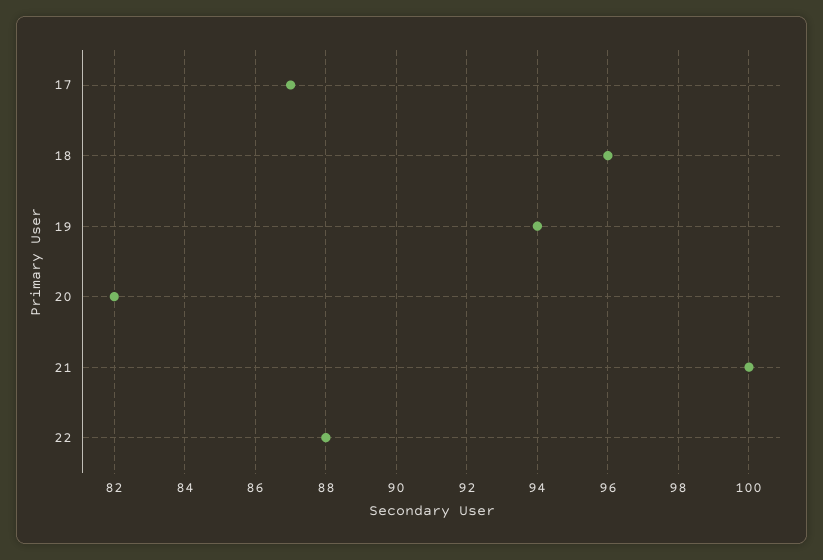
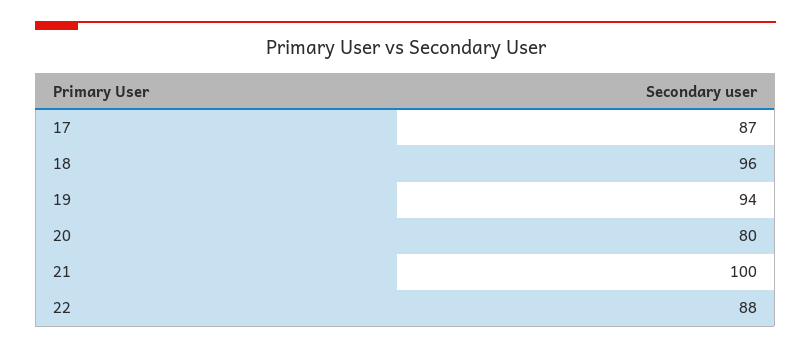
20: 82 -> 80

